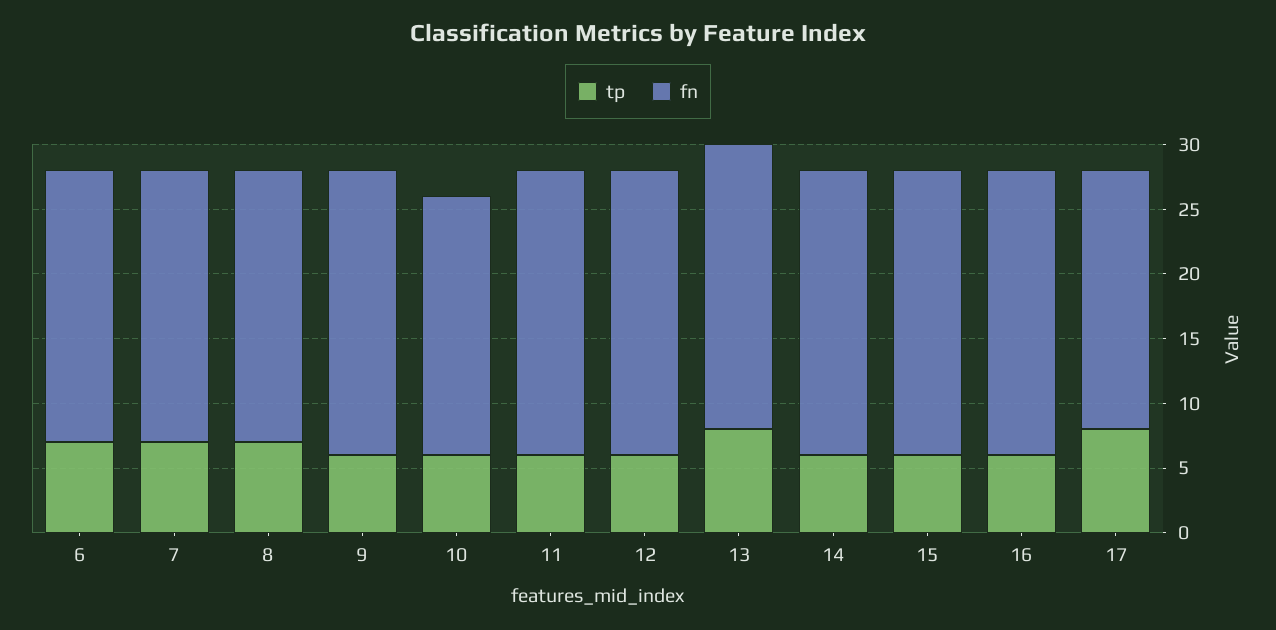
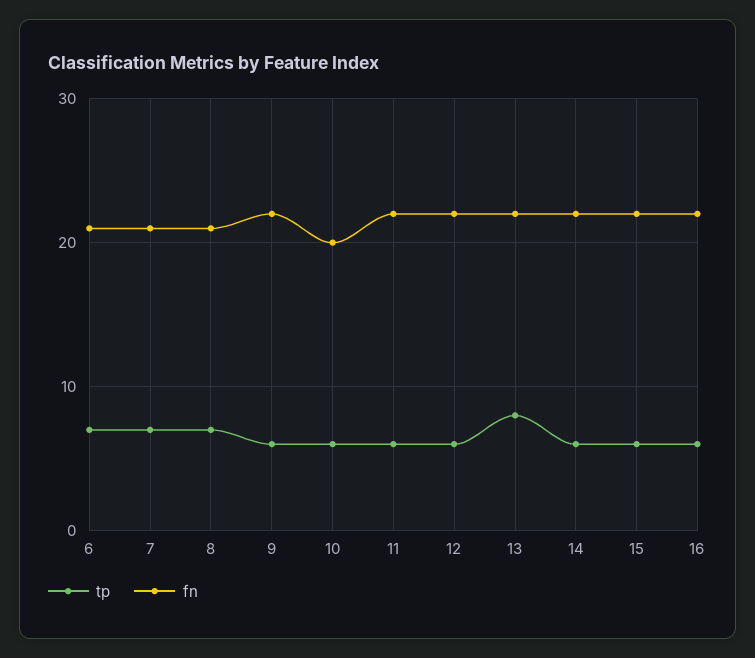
tp, 17: 8 -> none
fn, 17: 20 -> none

